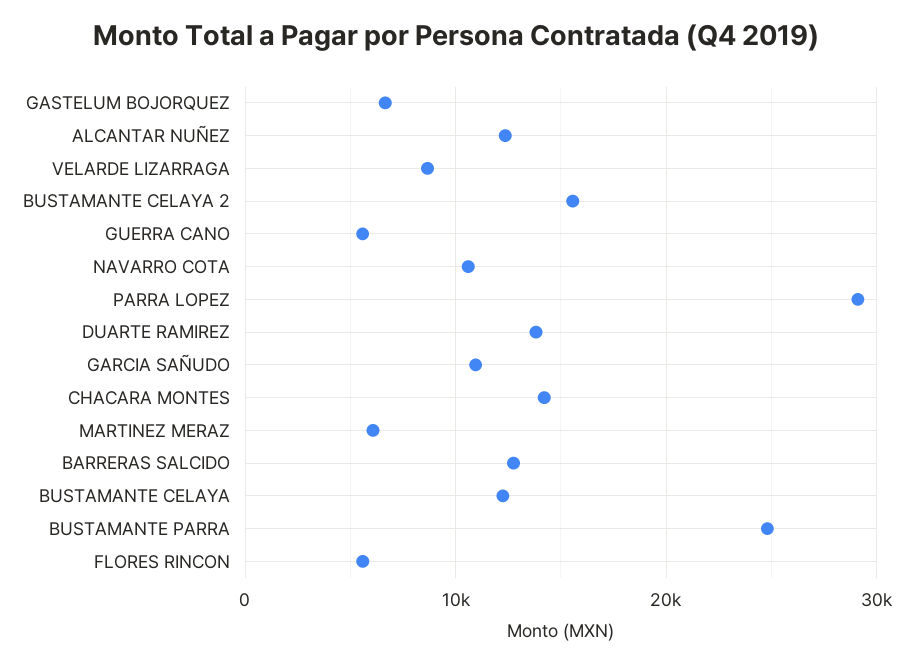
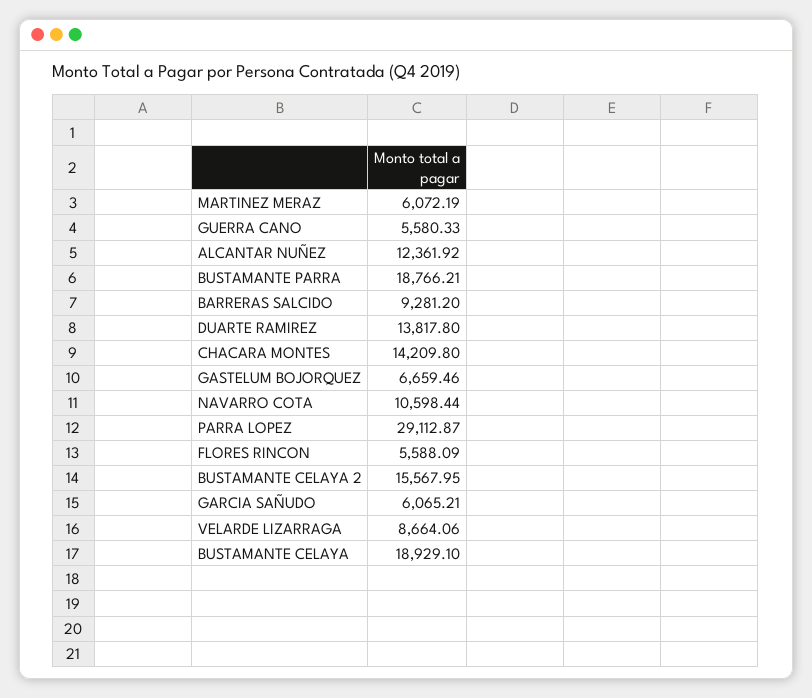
GARCIA SAÑUDO: 11000 -> 6065.21
BARRERAS SALCIDO: 13000 -> 9281.2
BUSTAMANTE CELAYA: 12000 -> 18929.1
BUSTAMANTE PARRA: 25000 -> 18766.21

